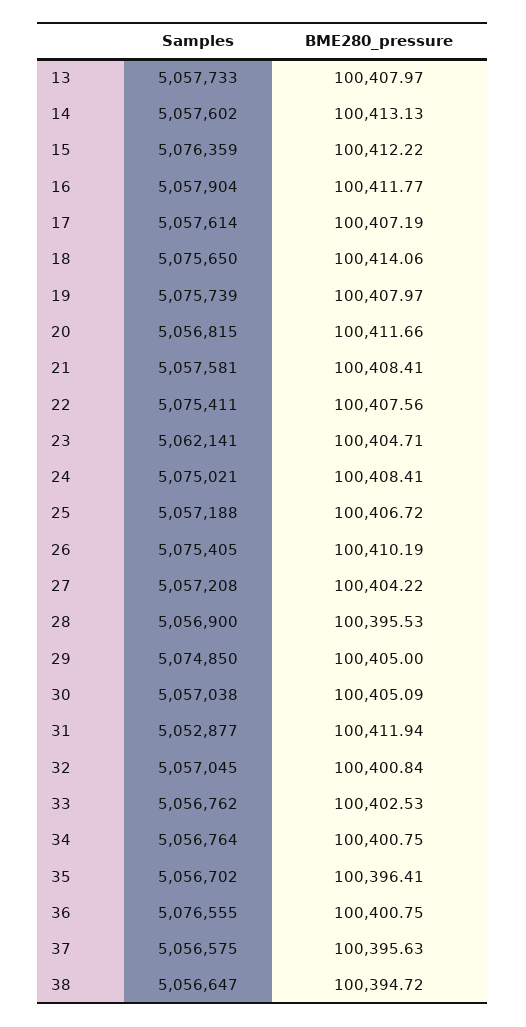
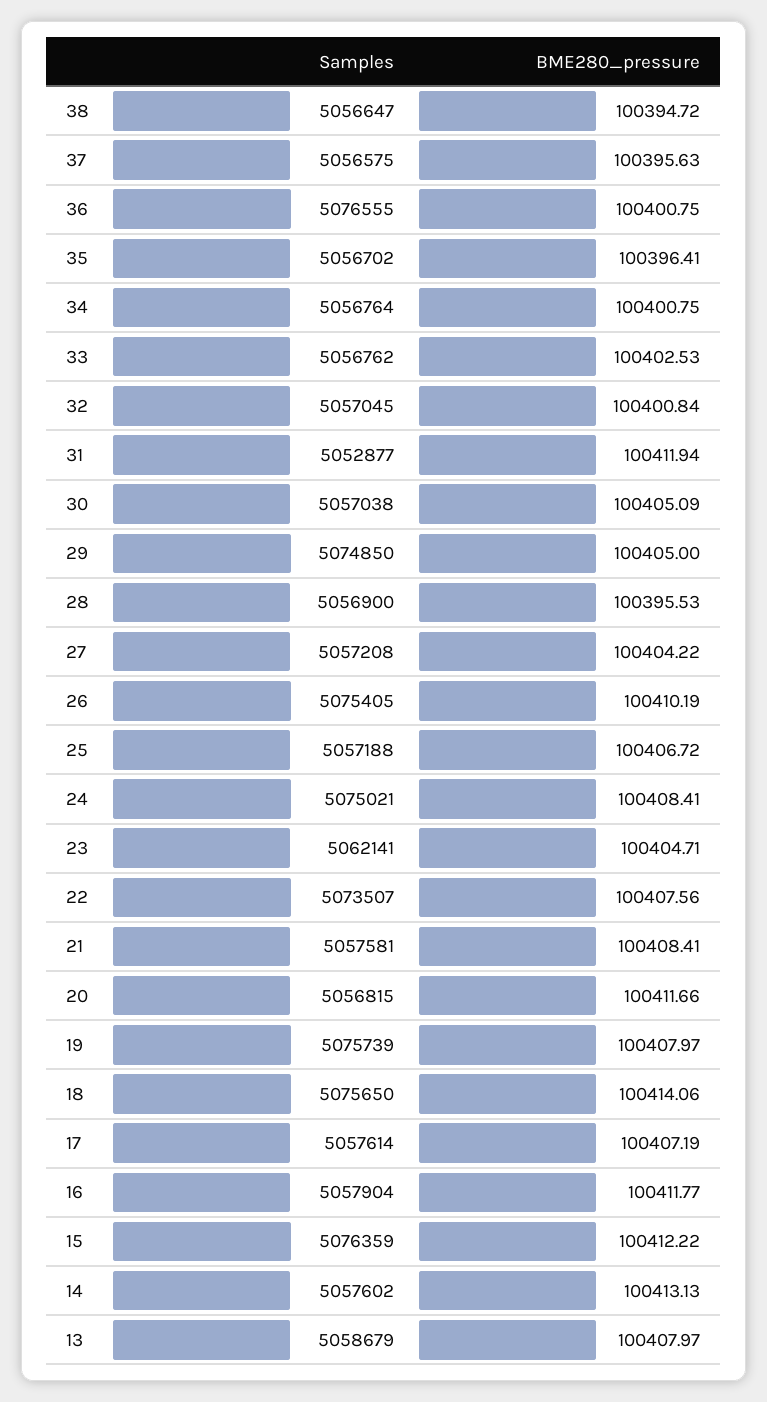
Samples, 13: 5057733 -> 5058679
Samples, 22: 5075411 -> 5073507

